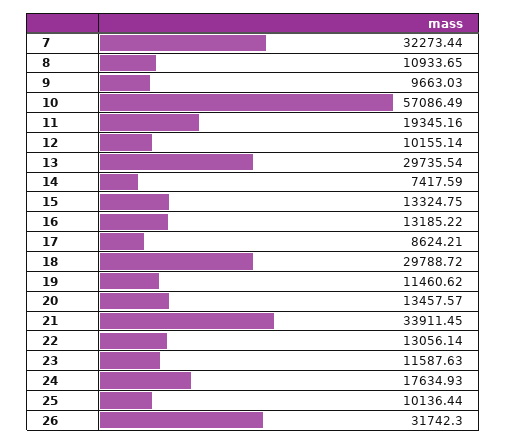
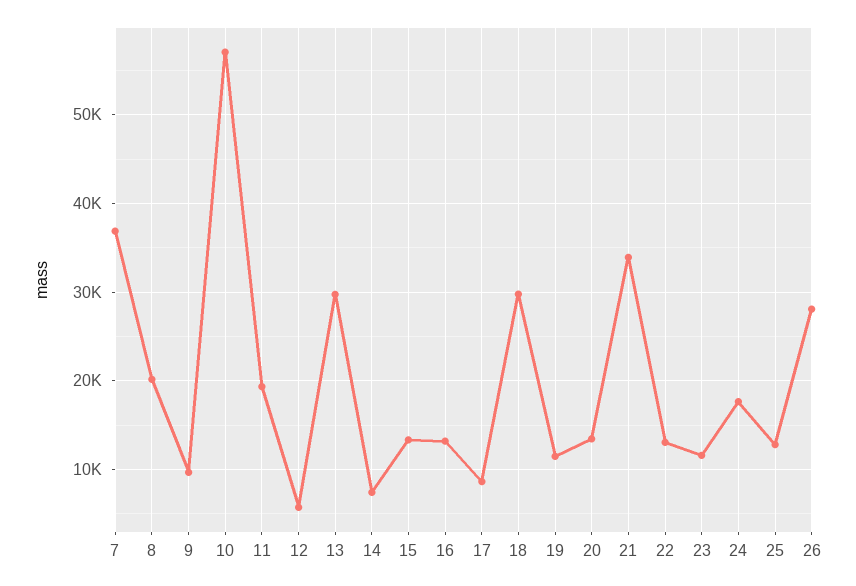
7: 32273.44 -> 37000
8: 10933.65 -> 20000
12: 10155.14 -> 6000
25: 10136.44 -> 13000
26: 31742.3 -> 28000

